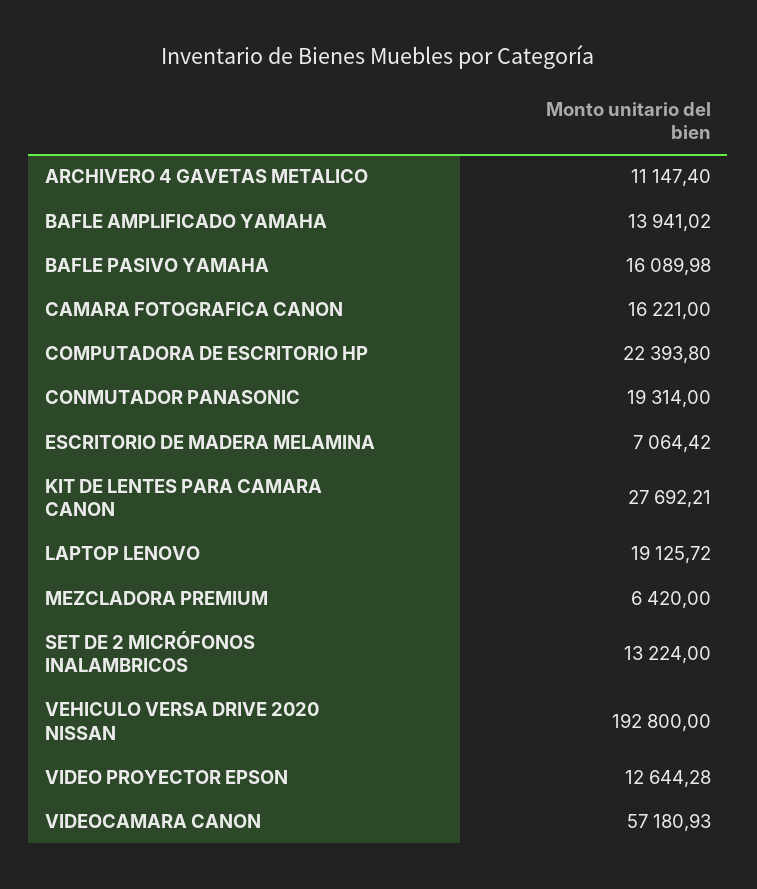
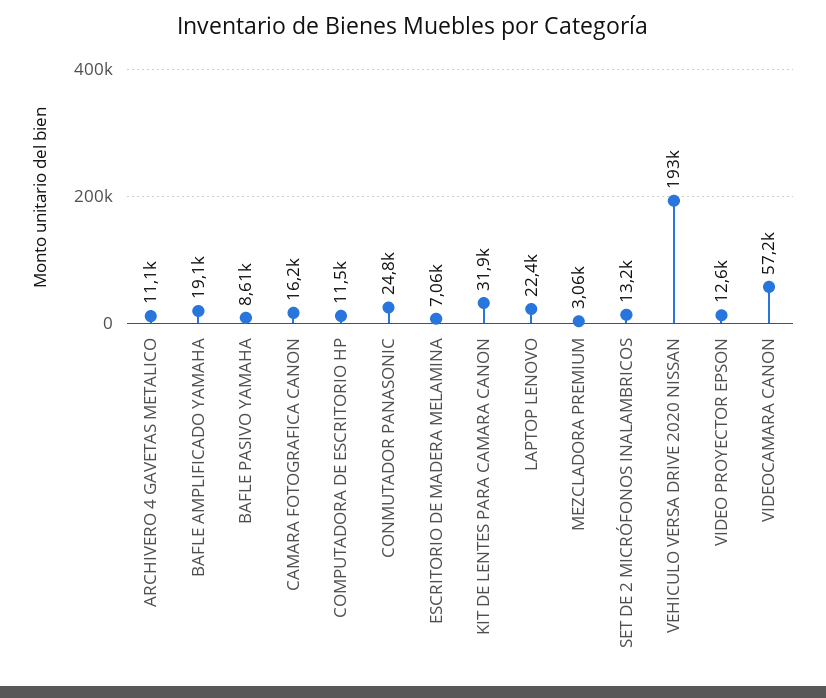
BAFLE AMPLIFICADO YAMAHA: 13941.02 -> 19100
BAFLE PASIVO YAMAHA: 16089.98 -> 8610
COMPUTADORA DE ESCRITORIO HP: 22393.8 -> 11500
CONMUTADOR PANASONIC: 19314 -> 24800
KIT DE LENTES PARA CAMARA CANON: 27692.21 -> 31900
LAPTOP LENOVO: 19125.72 -> 22400
MEZCLADORA PREMIUM: 6420 -> 3060

